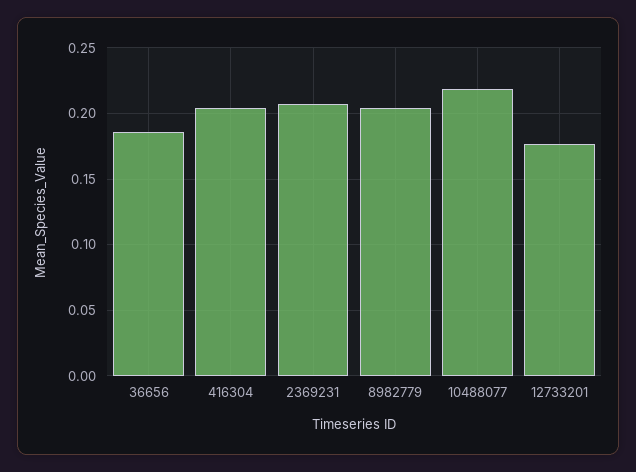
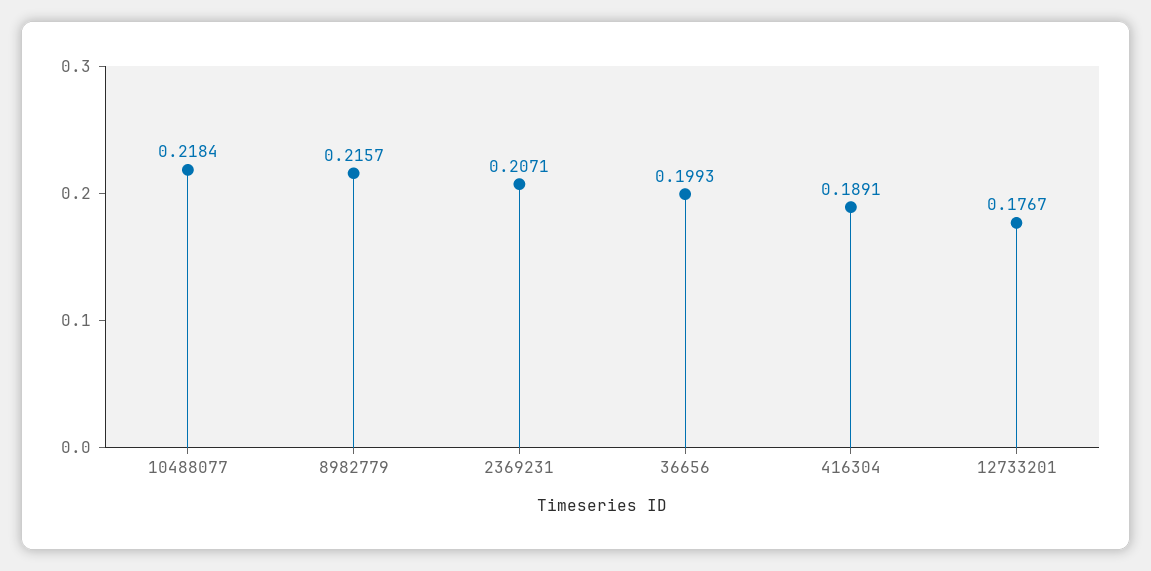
36656: 0.185 -> 0.1993
416304: 0.205 -> 0.1891
8982779: 0.205 -> 0.2157

